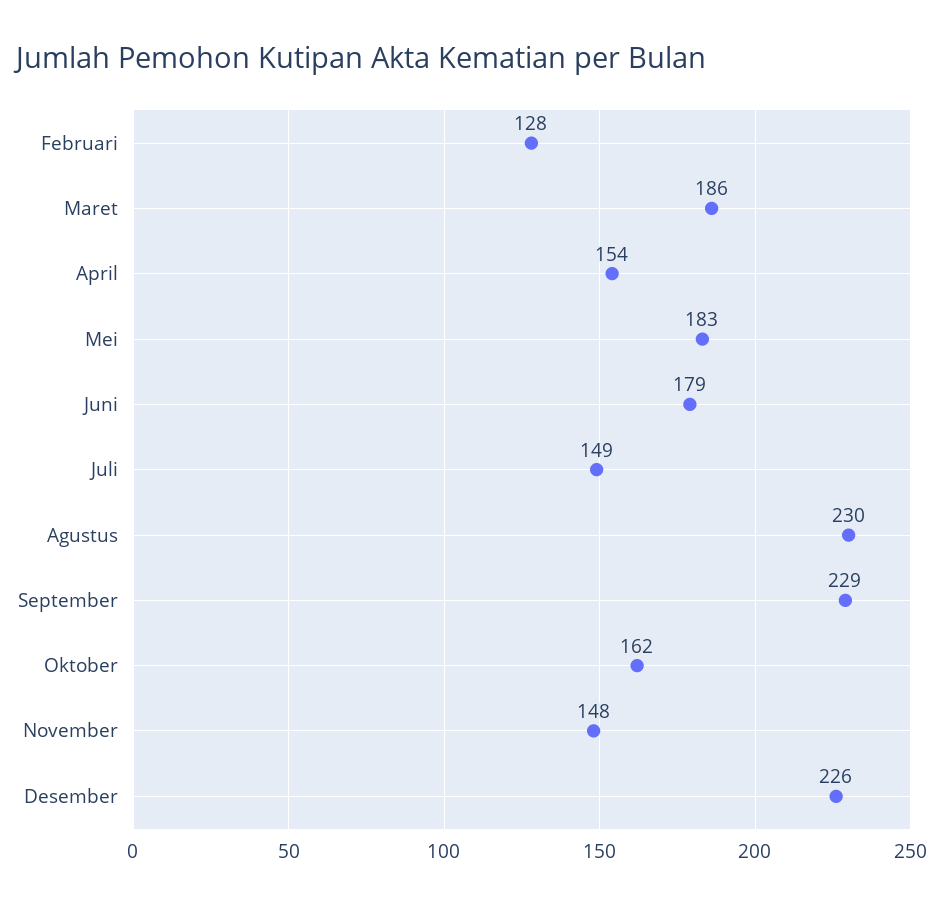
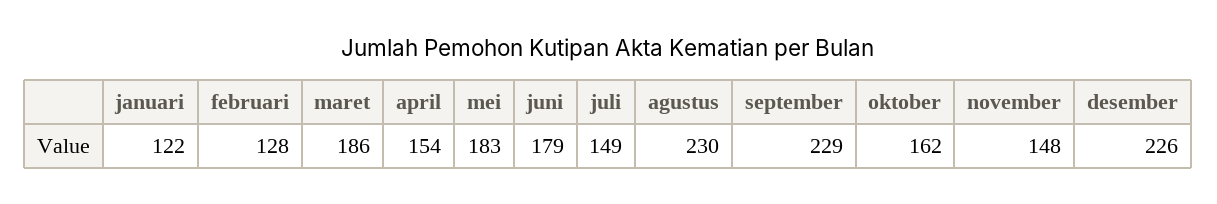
januari: none -> 122

